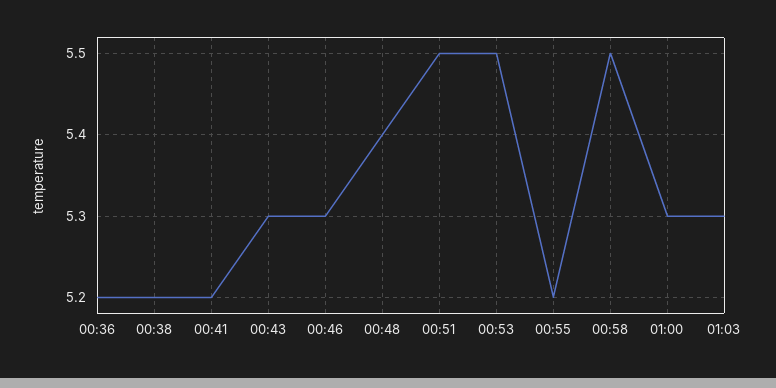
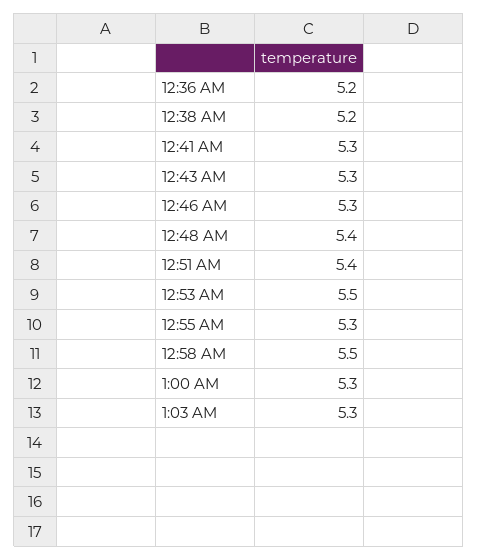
00:41: 5.2 -> 5.3
00:51: 5.5 -> 5.4
00:55: 5.2 -> 5.3

